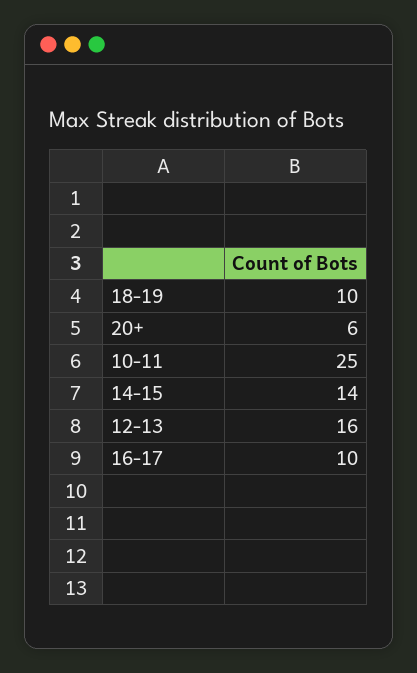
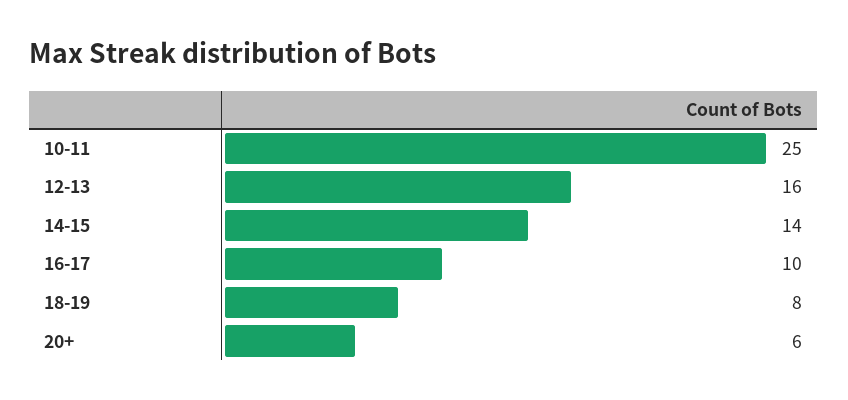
18-19: 10 -> 8

